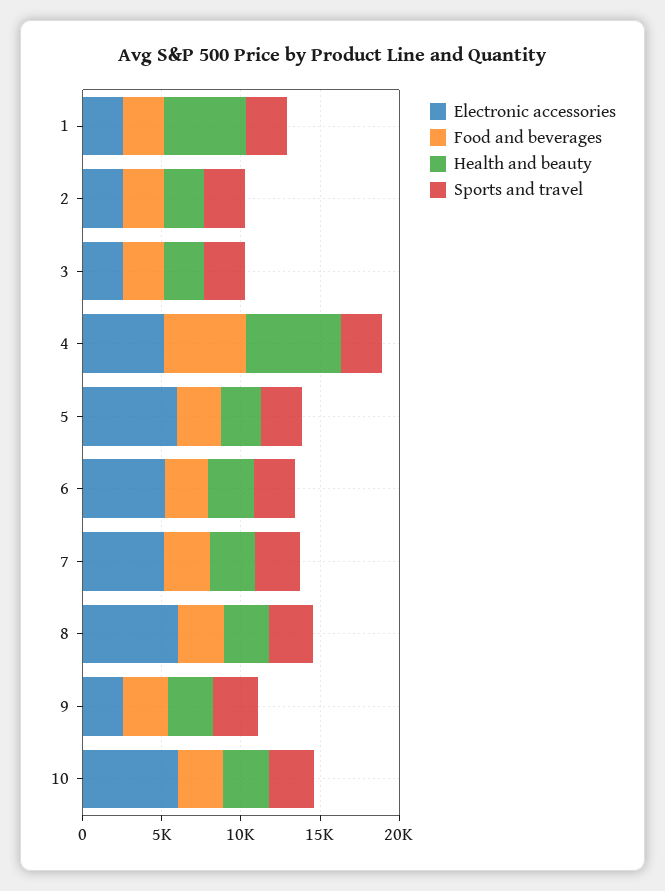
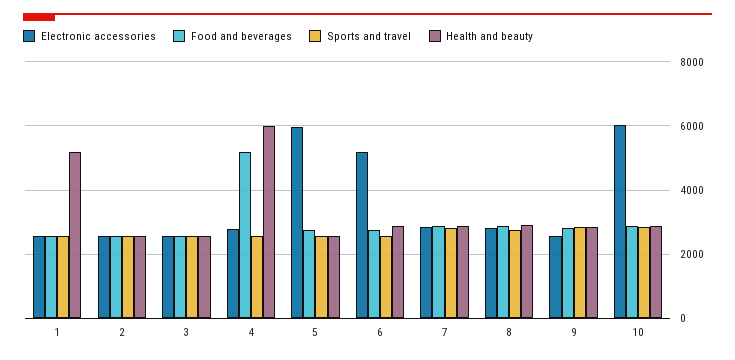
Electronic accessories, 4: 5000 -> 2800
Electronic accessories, 7: 5000 -> 2800
Electronic accessories, 8: 6000 -> 2800

